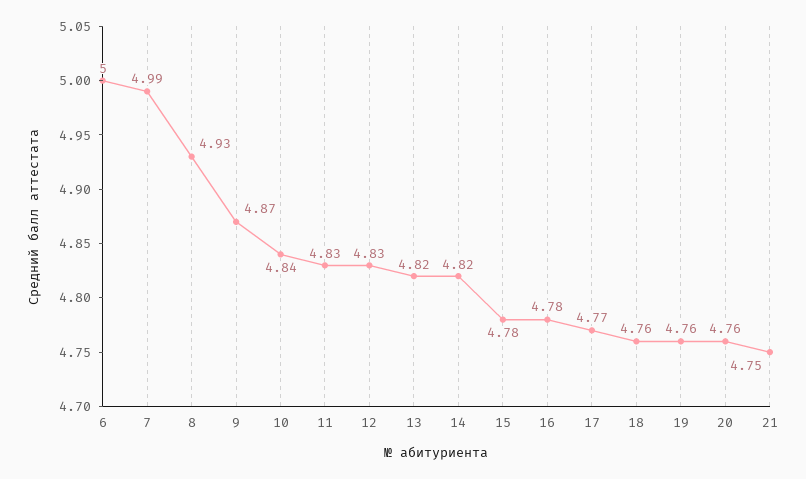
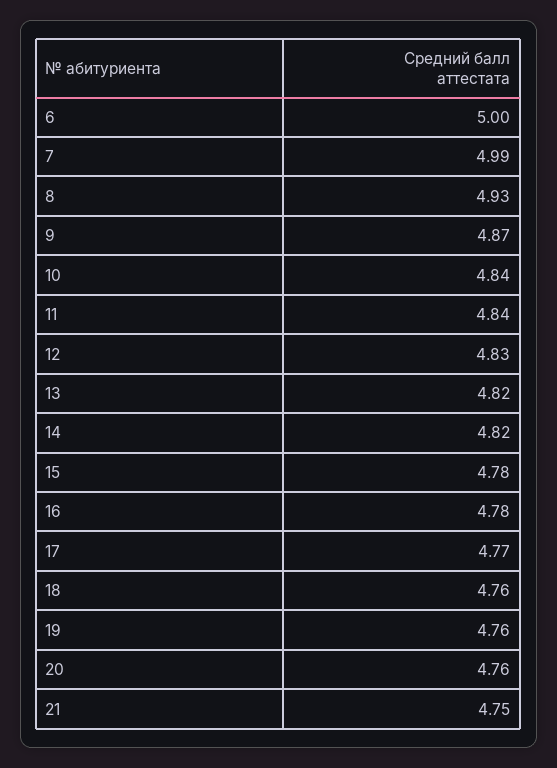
11: 4.83 -> 4.84

